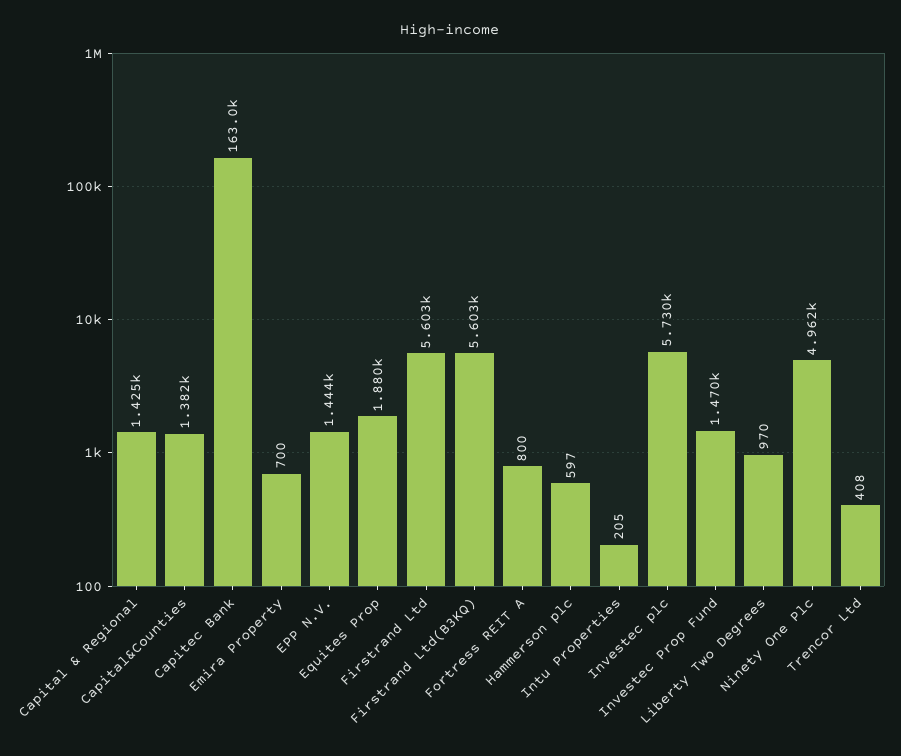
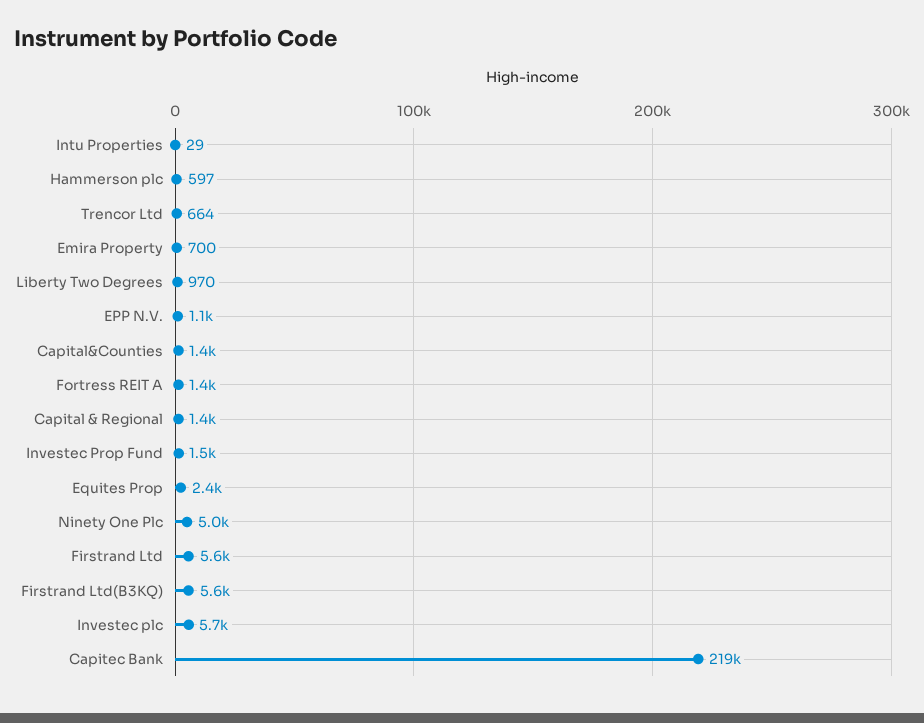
Capitec Bank: 163000 -> 219000
EPP N.V.: 1444 -> 1100
Equites Prop: 1880 -> 2400
Fortress REIT A: 800 -> 1400
Intu Properties: 205 -> 29
Trencor Ltd: 408 -> 664

